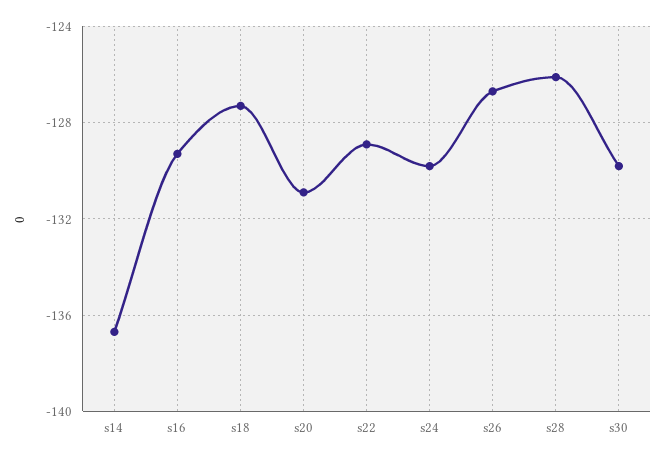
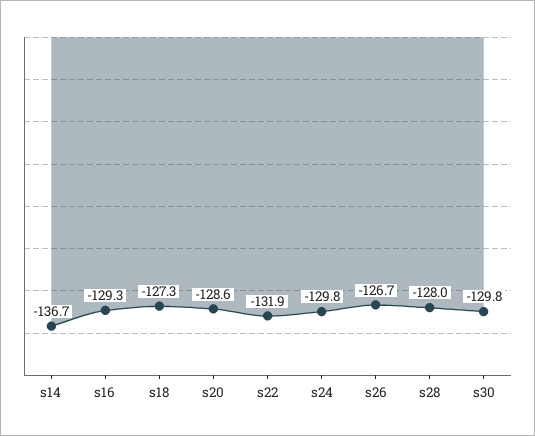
s20: -131 -> -128.6
s22: -129 -> -131.9
s28: -126 -> -128

